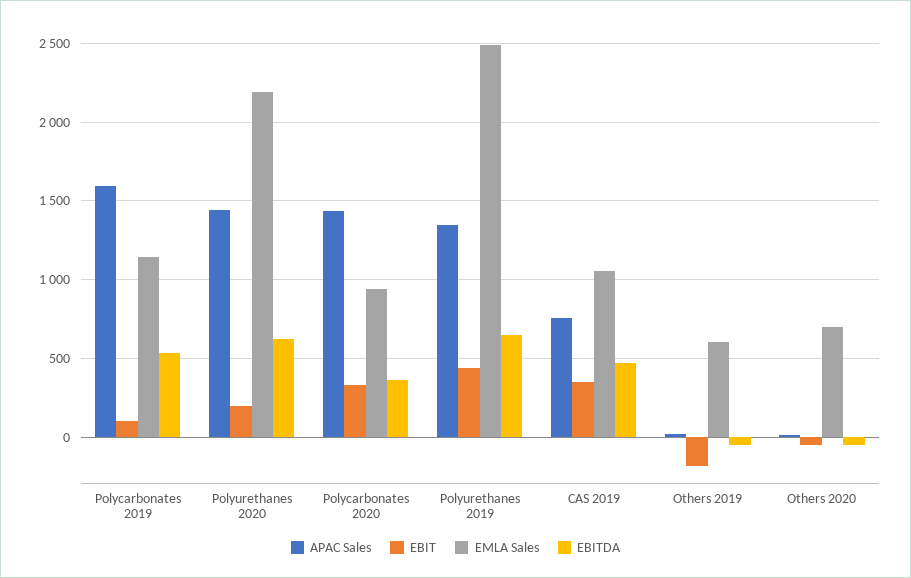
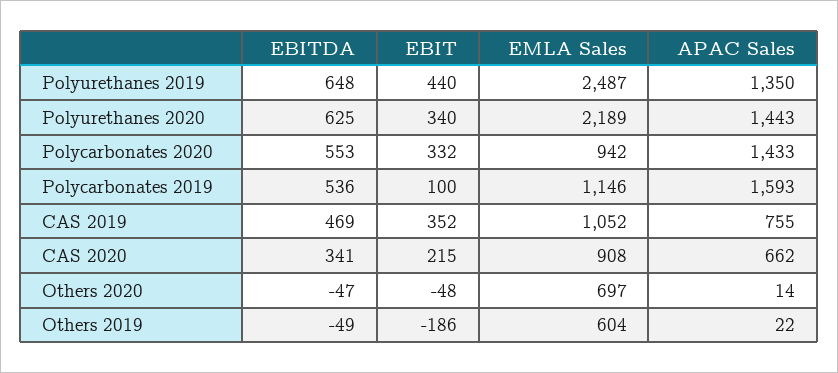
EBIT, Polyurethanes 2020: 200 -> 340
EBITDA, Polycarbonates 2020: 350 -> 553
EBITDA, CAS 2020: none -> 341
EBIT, CAS 2020: none -> 215
EMLA Sales, CAS 2020: none -> 908
APAC Sales, CAS 2020: none -> 662

